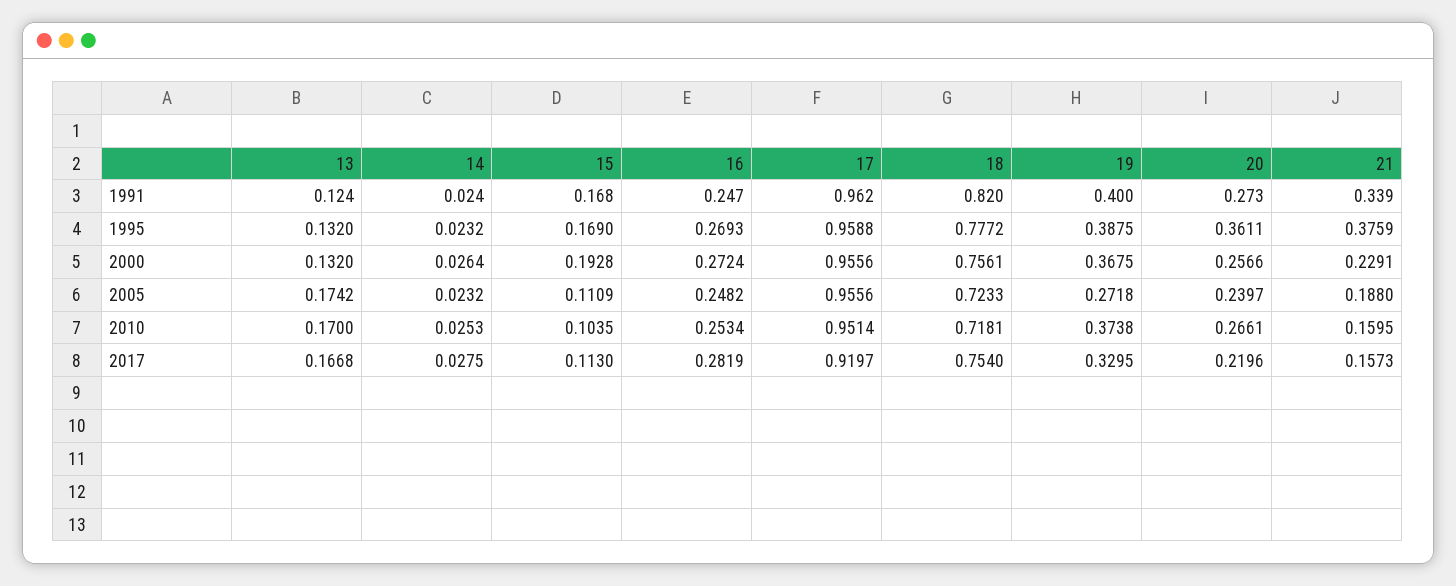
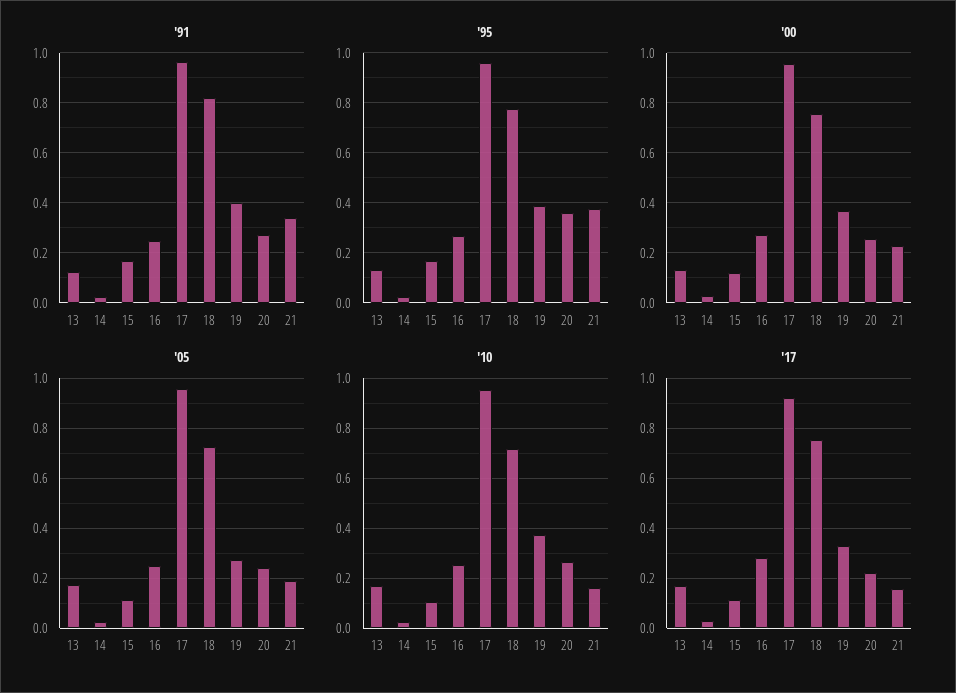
2000, 15: 0.1928 -> 0.125

